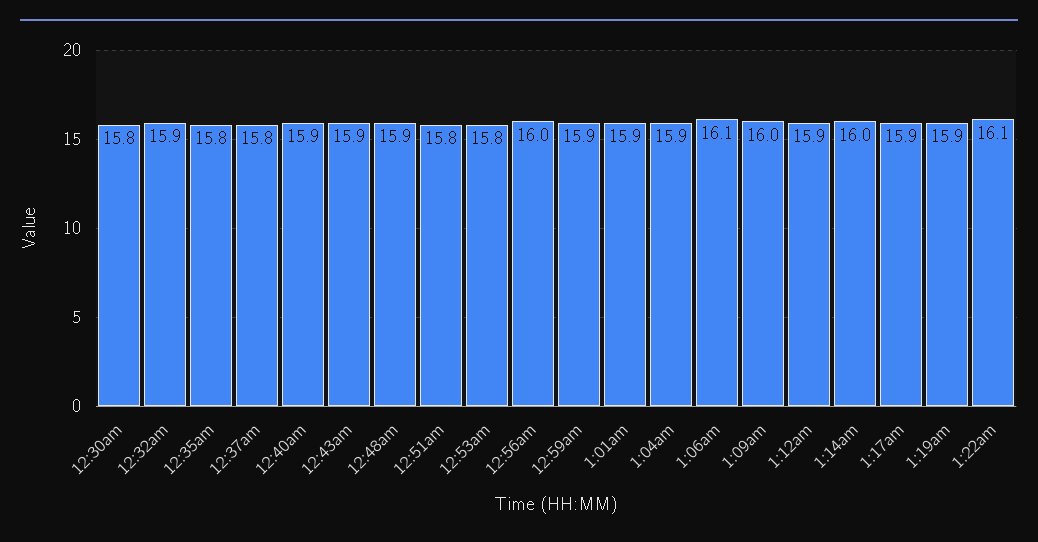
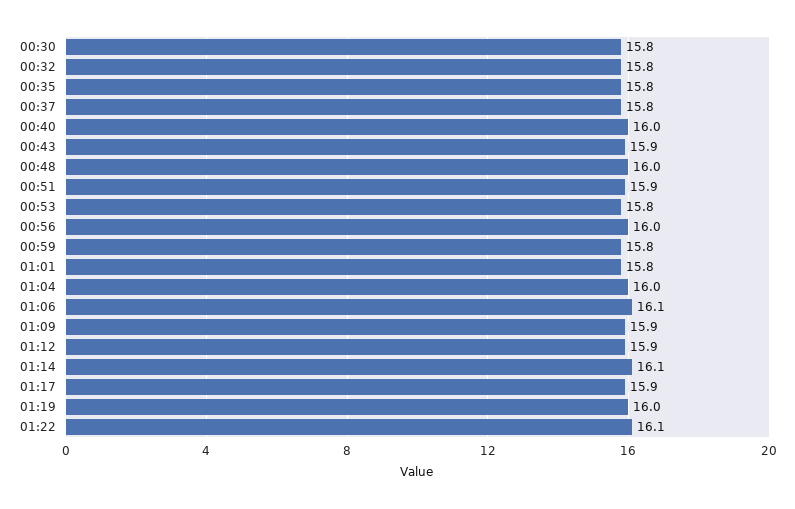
12:32am: 15.9 -> 15.8
12:40am: 15.9 -> 16
12:48am: 15.9 -> 16
12:51am: 15.8 -> 15.9
12:59am: 15.9 -> 15.8
1:01am: 15.9 -> 15.8
1:04am: 15.9 -> 16
1:09am: 16 -> 15.9
1:14am: 16 -> 16.1
1:19am: 15.9 -> 16

